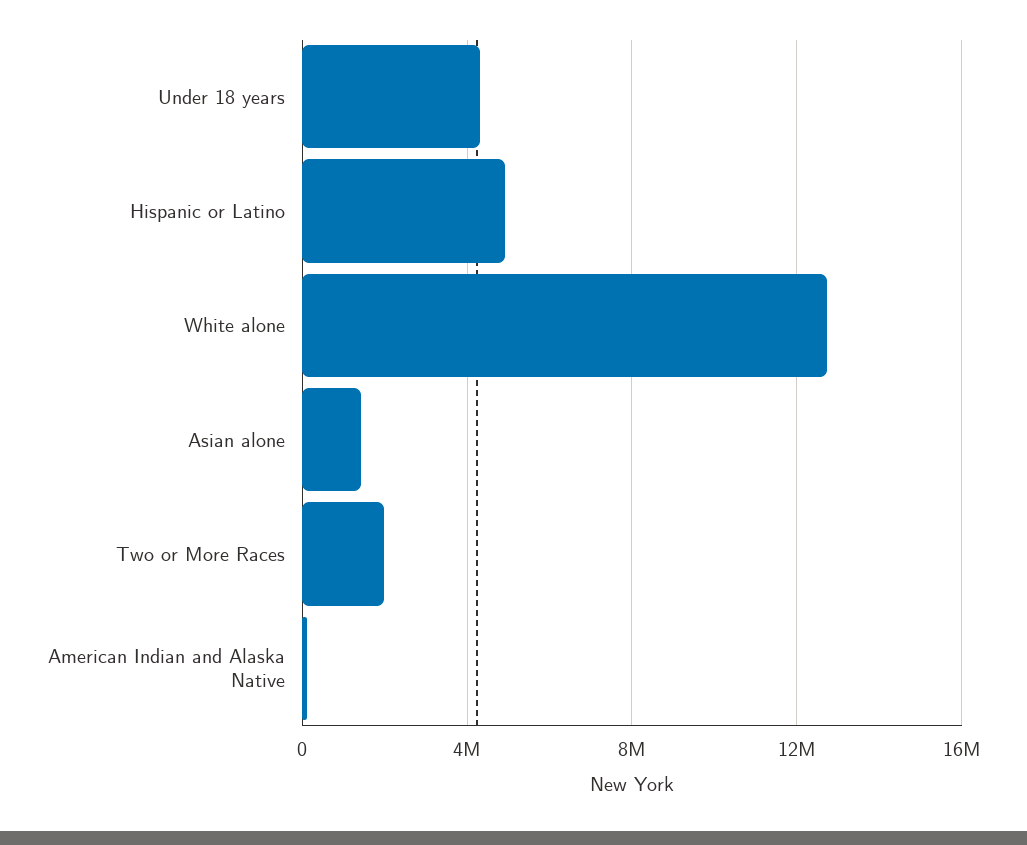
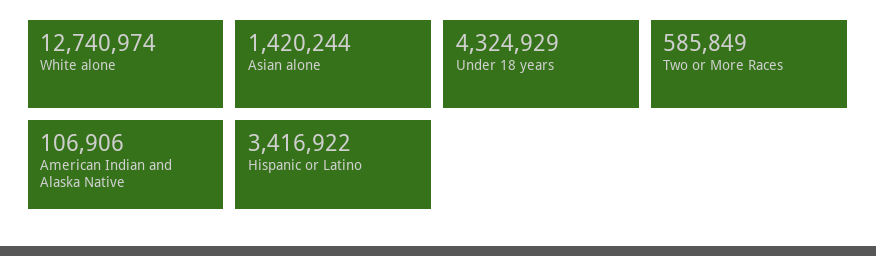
Hispanic or Latino: 5000000 -> 3416922
Two or More Races: 2000000 -> 585849

